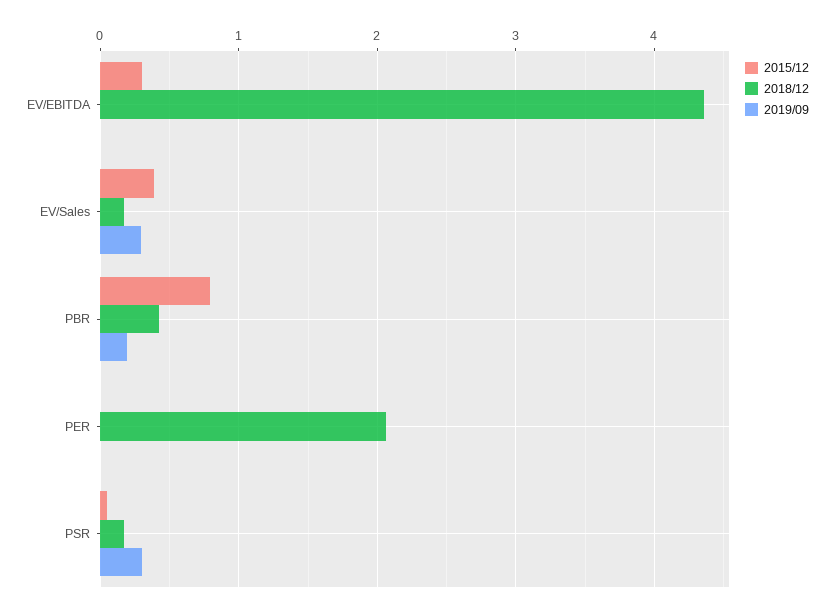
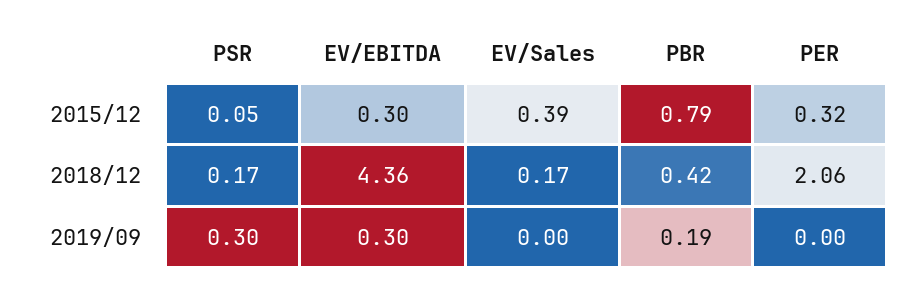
2019/09, EV/EBITDA: 0 -> 0.3
2019/09, EV/Sales: 0.3 -> 0
2015/12, PER: 0 -> 0.32

